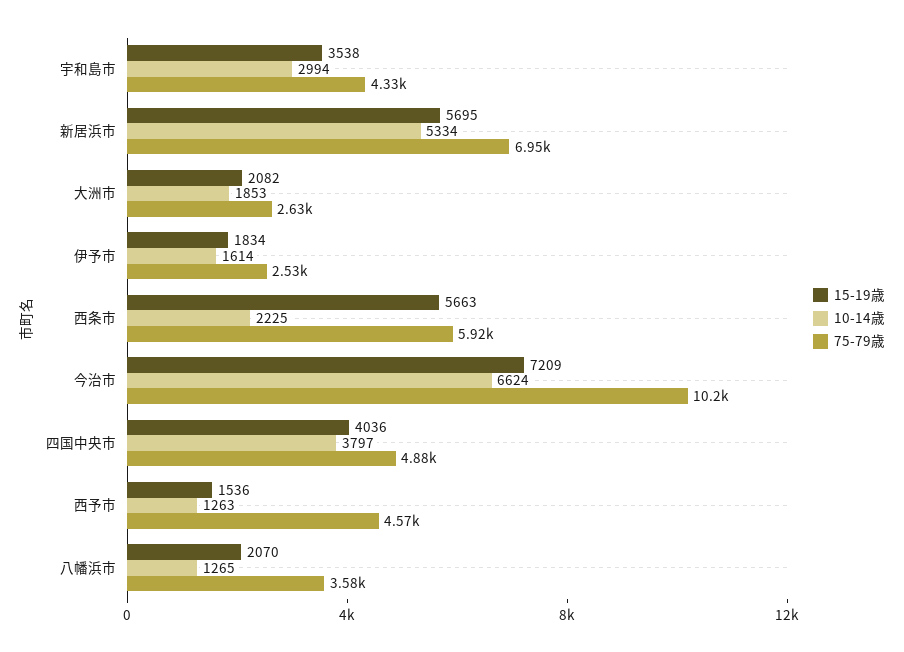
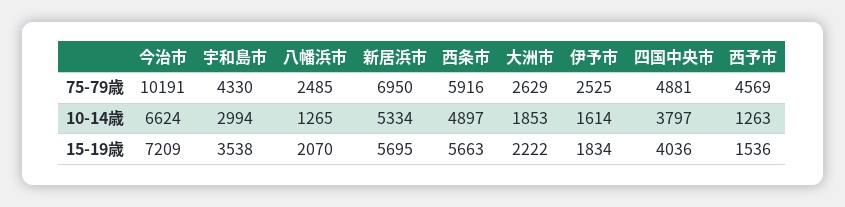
15-19歳, 大洲市: 2082 -> 2222
10-14歳, 西条市: 2225 -> 4897
75-79歳, 八幡浜市: 3580 -> 2485

